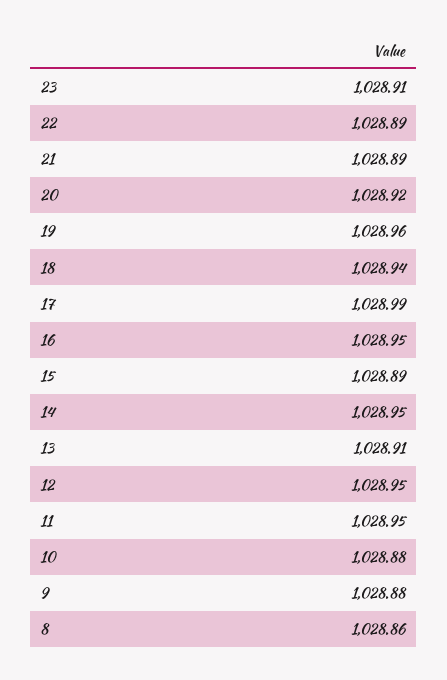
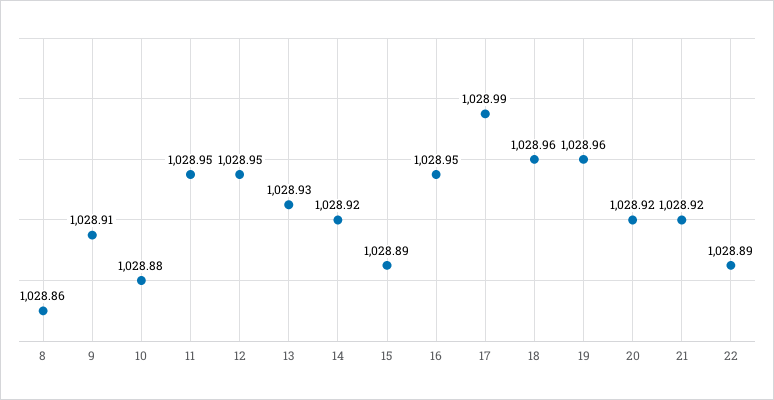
23: 1028.91 -> none
21: 1028.89 -> 1028.92
18: 1028.94 -> 1028.96
14: 1028.95 -> 1028.92
13: 1028.91 -> 1028.93
9: 1028.88 -> 1028.91

